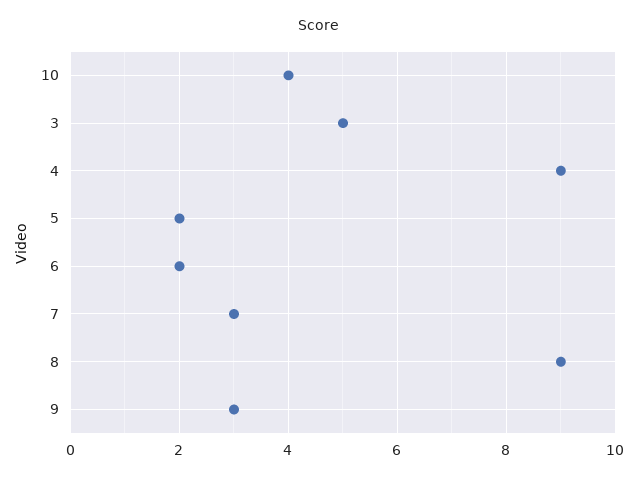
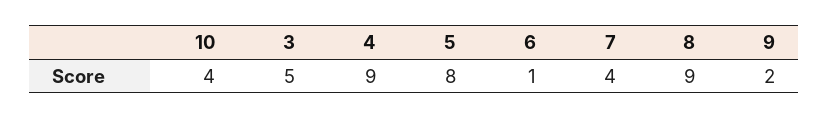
5: 2 -> 8
6: 2 -> 1
7: 3 -> 4
9: 3 -> 2

